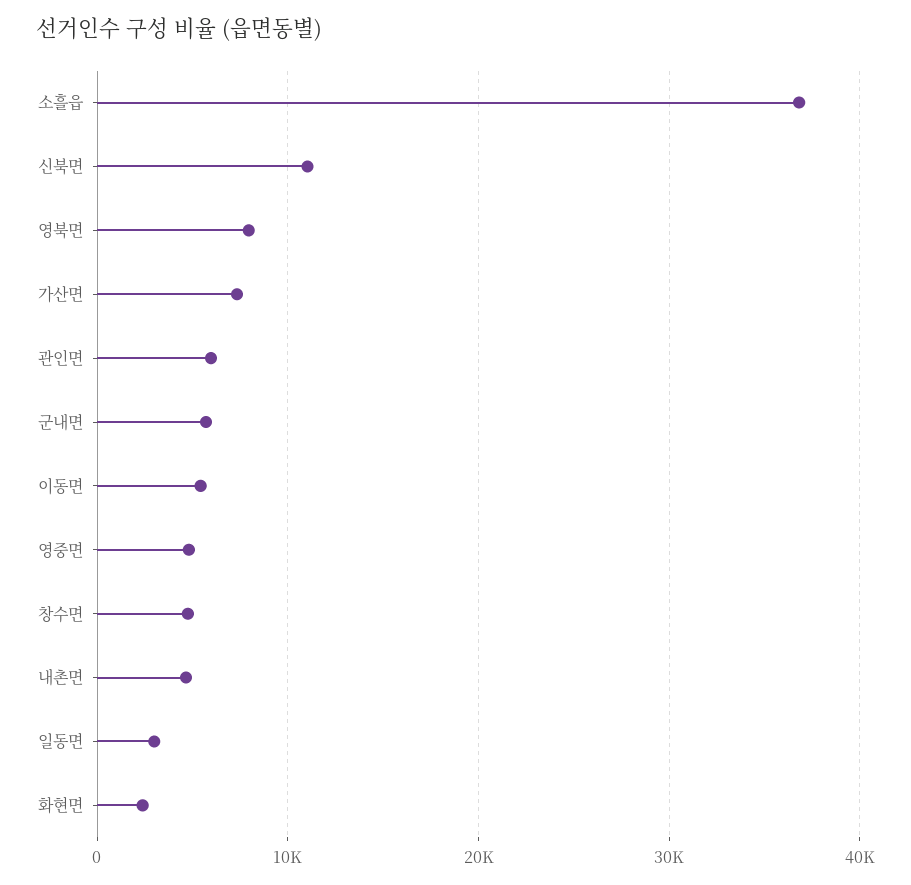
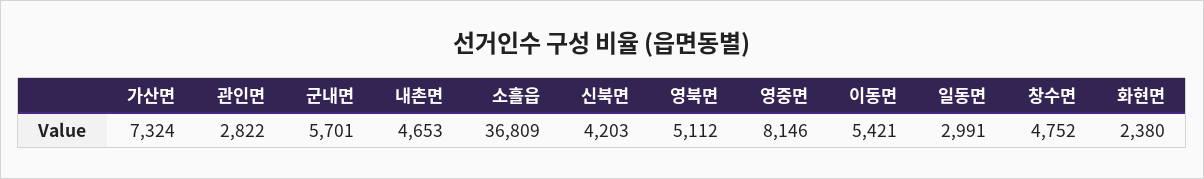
신북면: 11000 -> 4203
영북면: 8000 -> 5112
관인면: 6000 -> 2822
영중면: 5000 -> 8146

